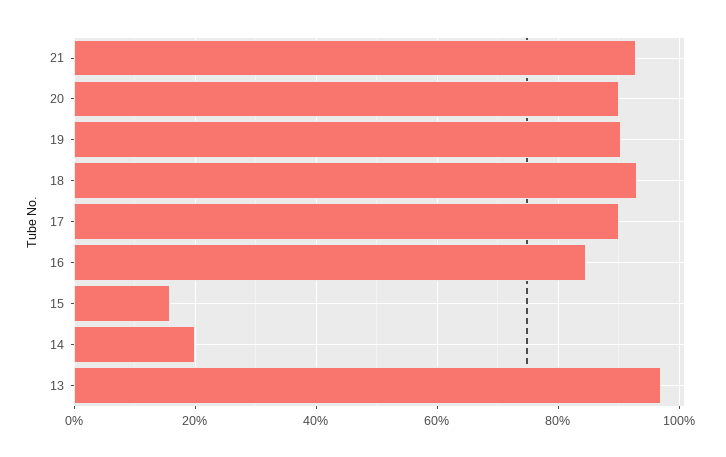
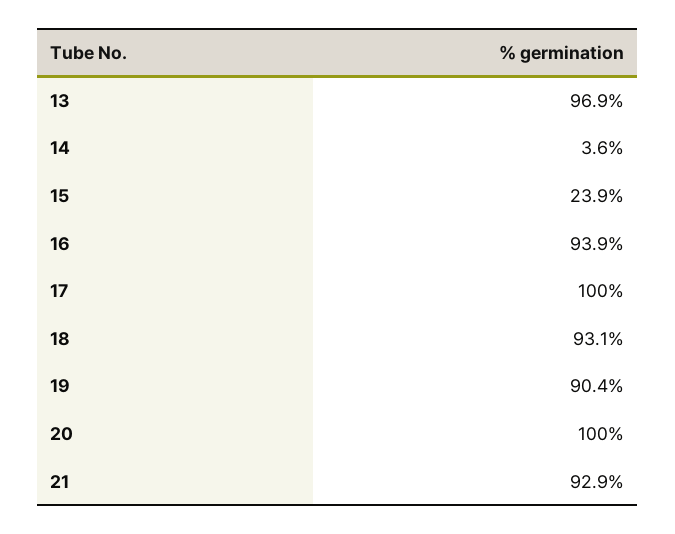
20: 90 -> 100
17: 90 -> 100
16: 84 -> 93.9
15: 16 -> 23.9
14: 20 -> 3.6

